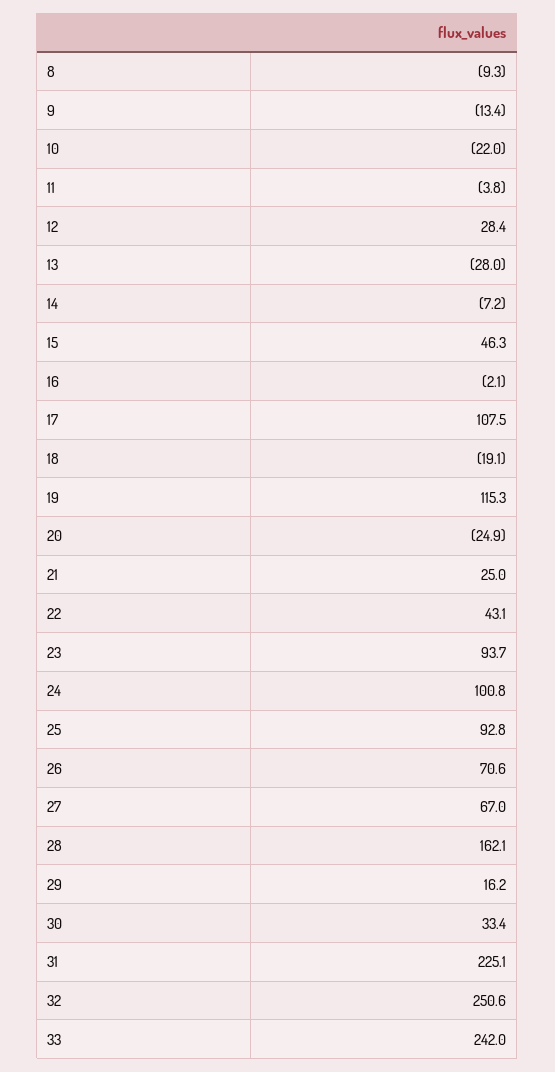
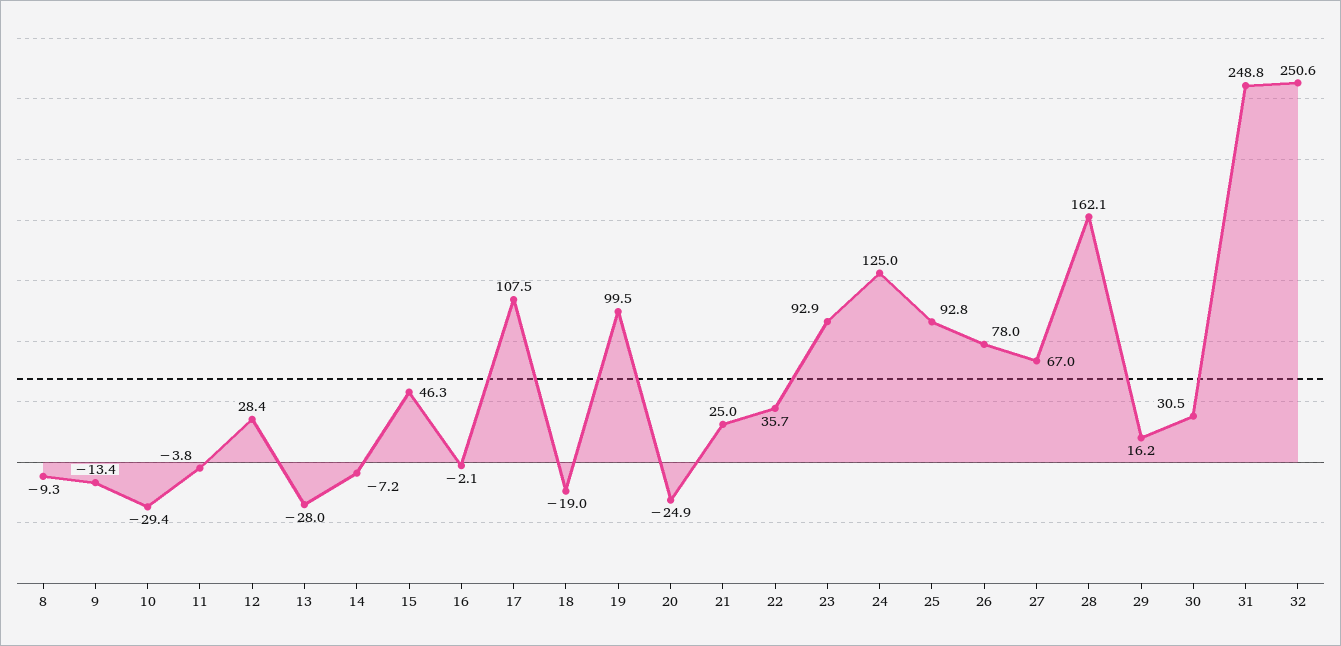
10: -22 -> -29.4
18: -19.1 -> -19
19: 115.3 -> 99.5
22: 43.1 -> 35.7
23: 93.7 -> 92.9
24: 100.8 -> 125
26: 70.6 -> 78
30: 33.4 -> 30.5
31: 225.1 -> 248.8
33: 242 -> none

